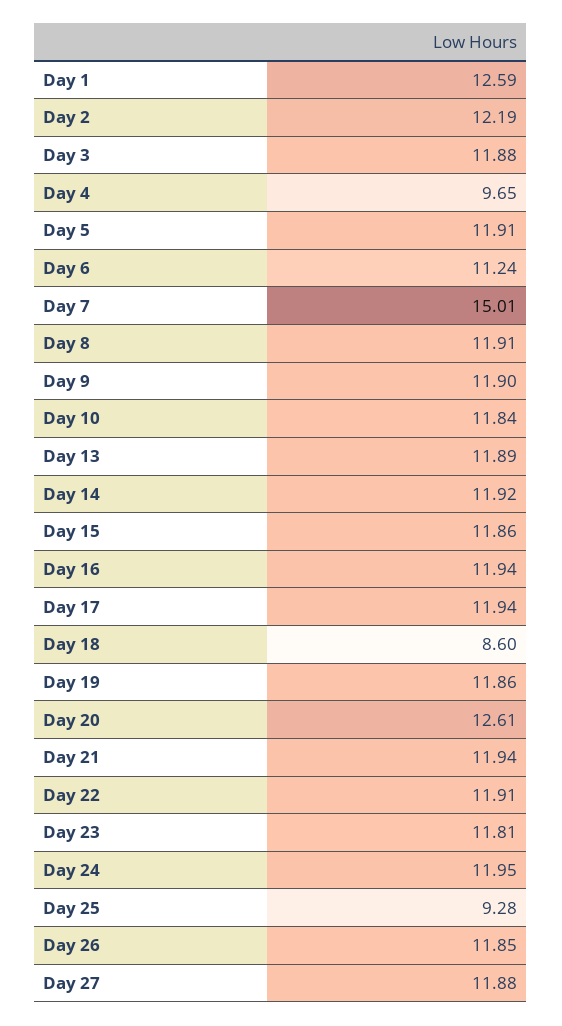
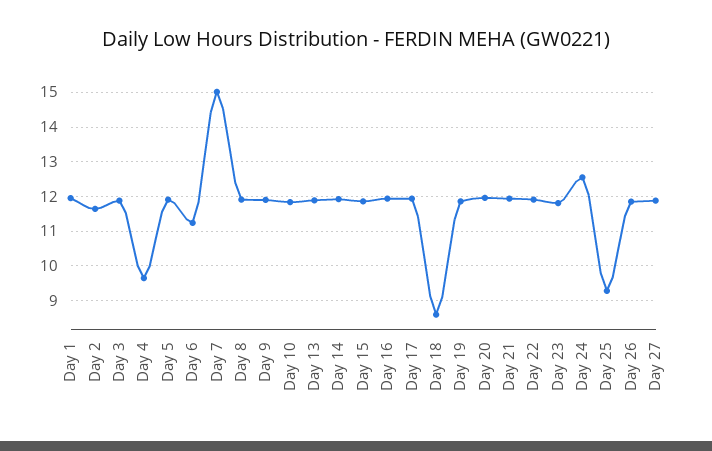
Day 1: 12.59 -> 12
Day 2: 12.19 -> 11.6
Day 20: 12.61 -> 12
Day 24: 11.95 -> 12.6

